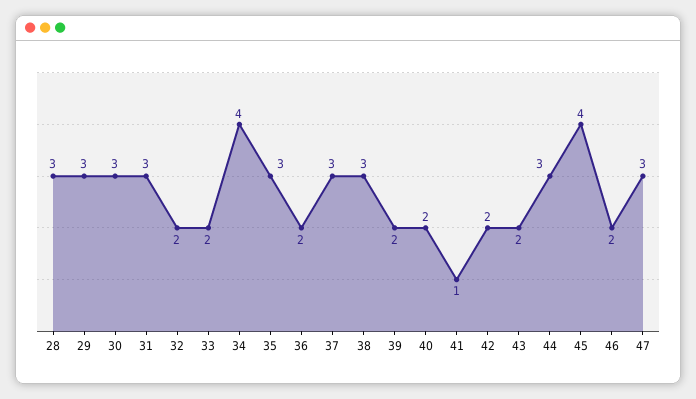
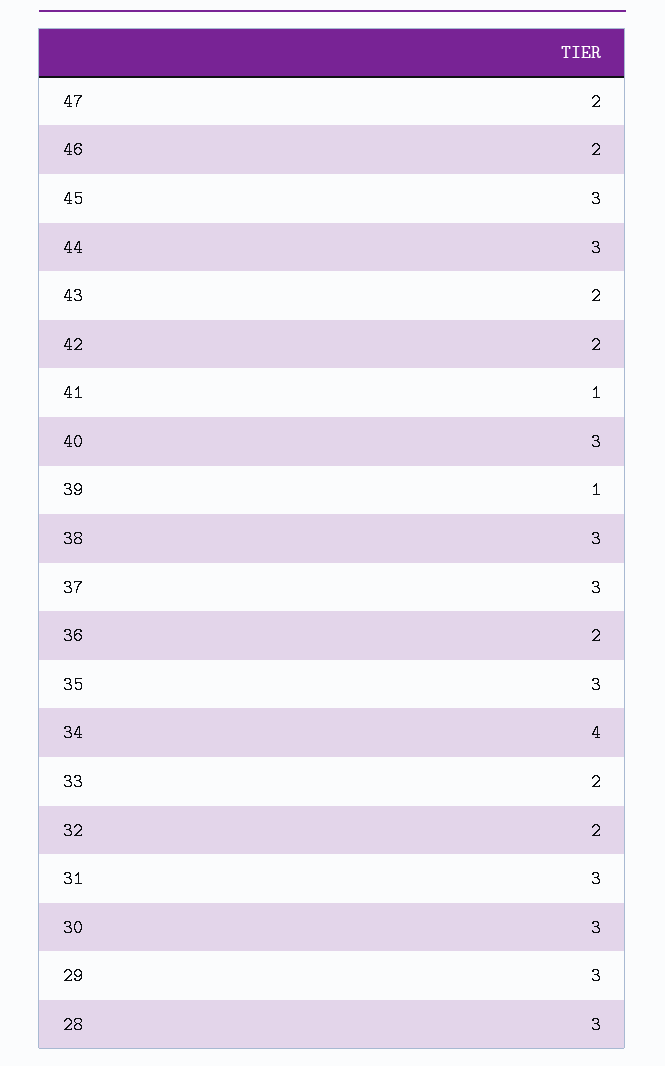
39: 2 -> 1
40: 2 -> 3
45: 4 -> 3
47: 3 -> 2

